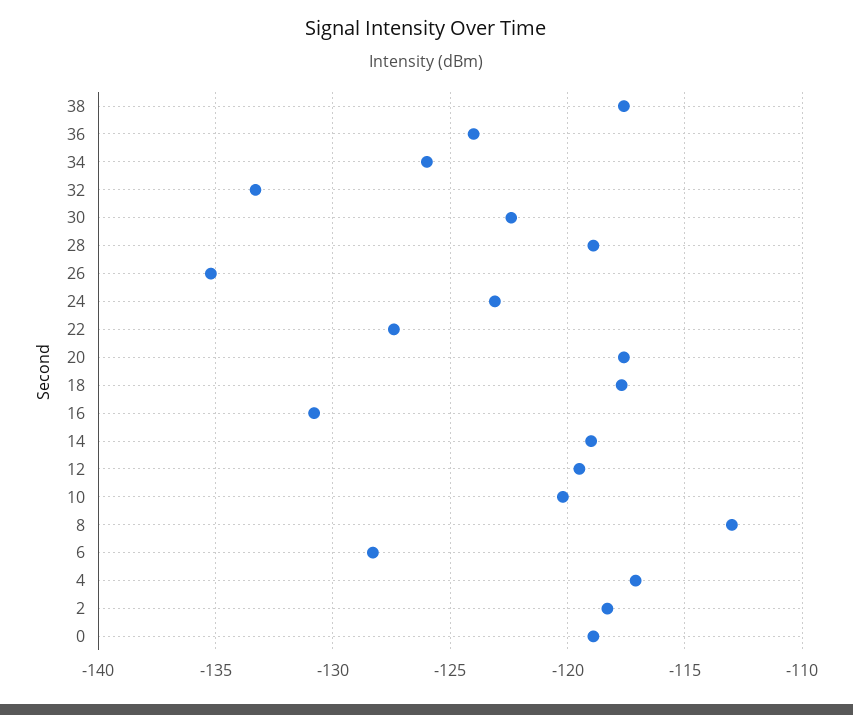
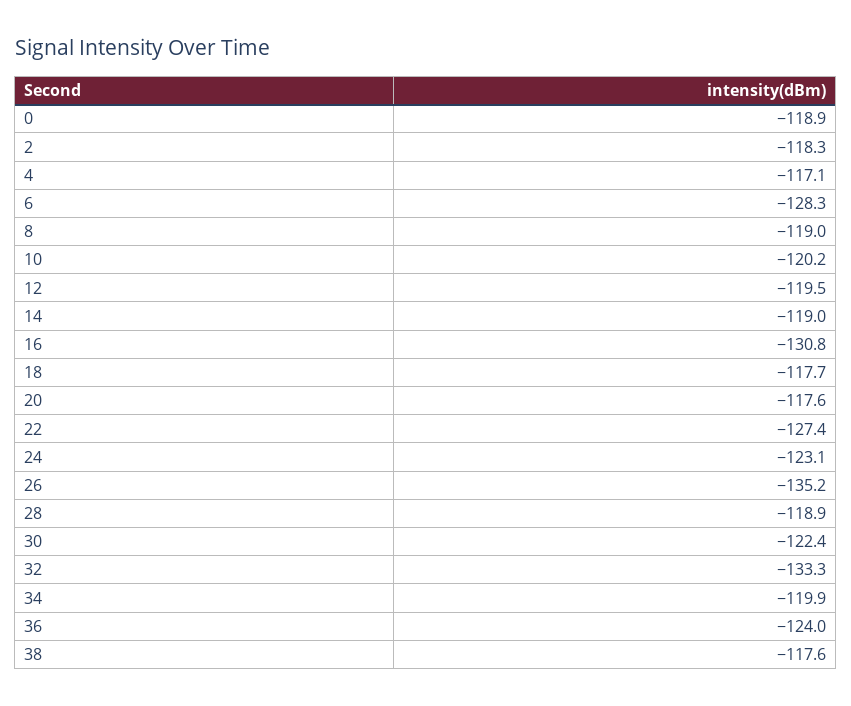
34: -126 -> -119.9
8: -113 -> -119

